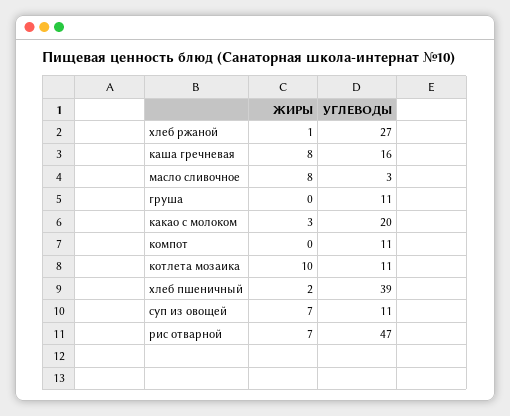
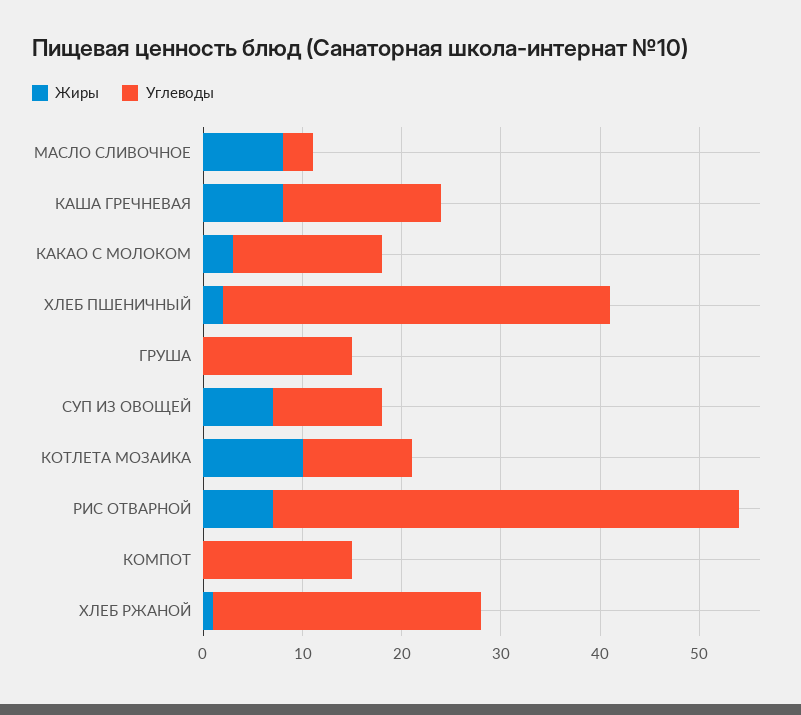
УГЛЕВОДЫ, груша: 11 -> 15
УГЛЕВОДЫ, какао с молоком: 20 -> 15
УГЛЕВОДЫ, компот: 11 -> 15

